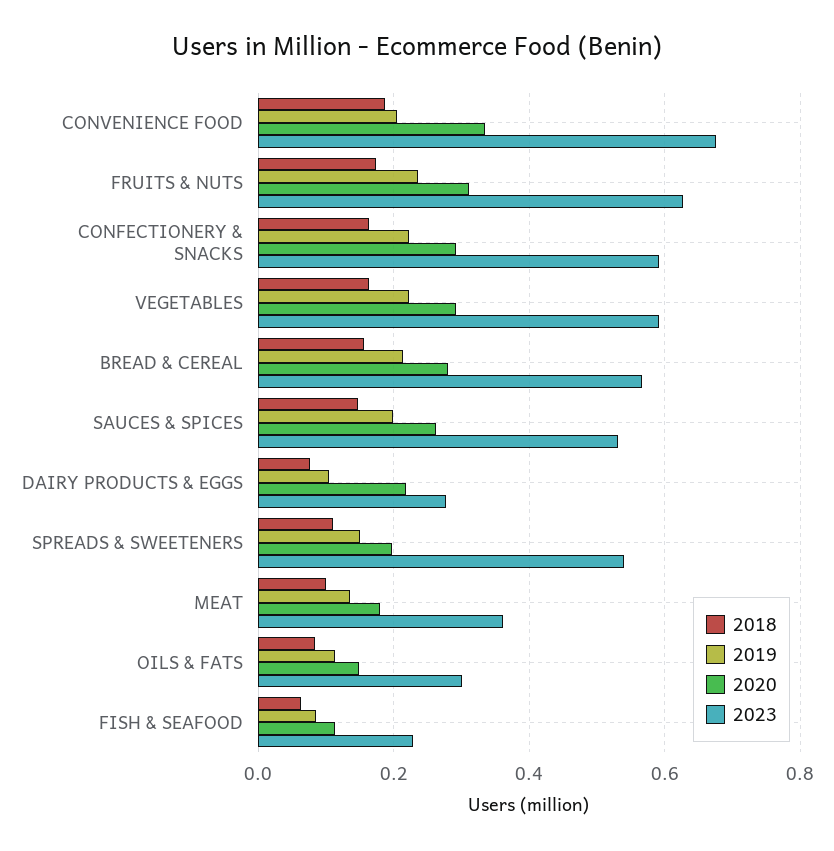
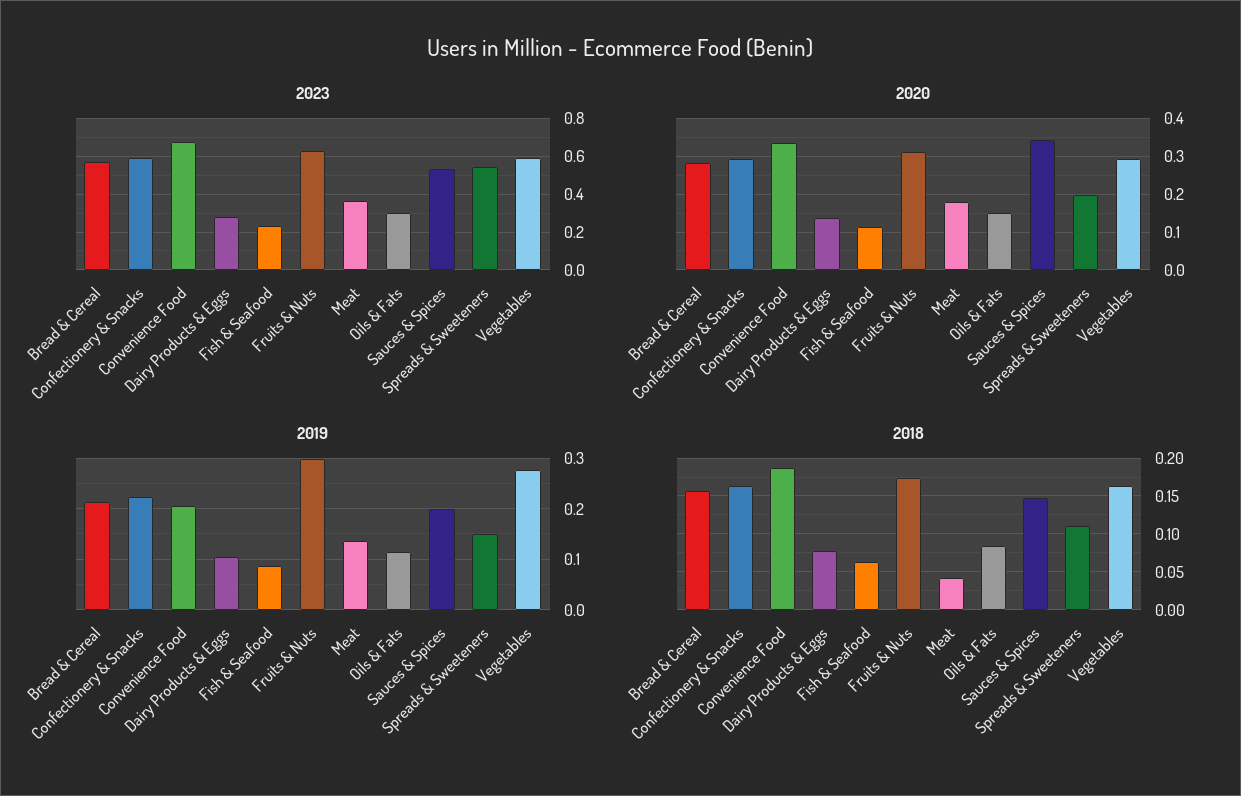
2019, FRUITS & NUTS: 0.24 -> 0.3
2019, VEGETABLES: 0.22 -> 0.28
2020, SAUCES & SPICES: 0.26 -> 0.34
2020, DAIRY PRODUCTS & EGGS: 0.22 -> 0.14
2018, MEAT: 0.1 -> 0.04

